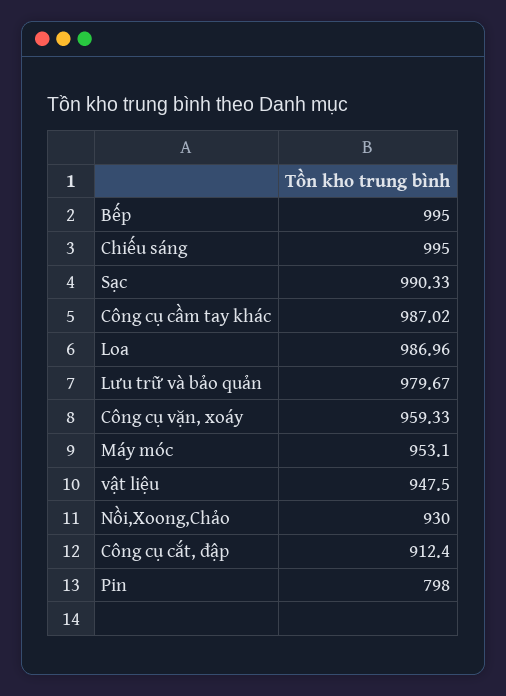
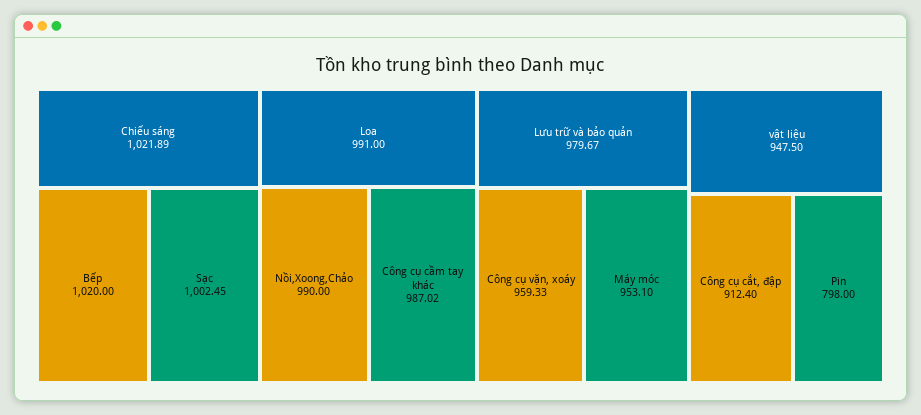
Bếp: 995 -> 1020
Chiếu sáng: 995 -> 1021.89
Sạc: 990.33 -> 1002.45
Loa: 986.96 -> 991
Nồi,Xoong,Chảo: 930 -> 990

